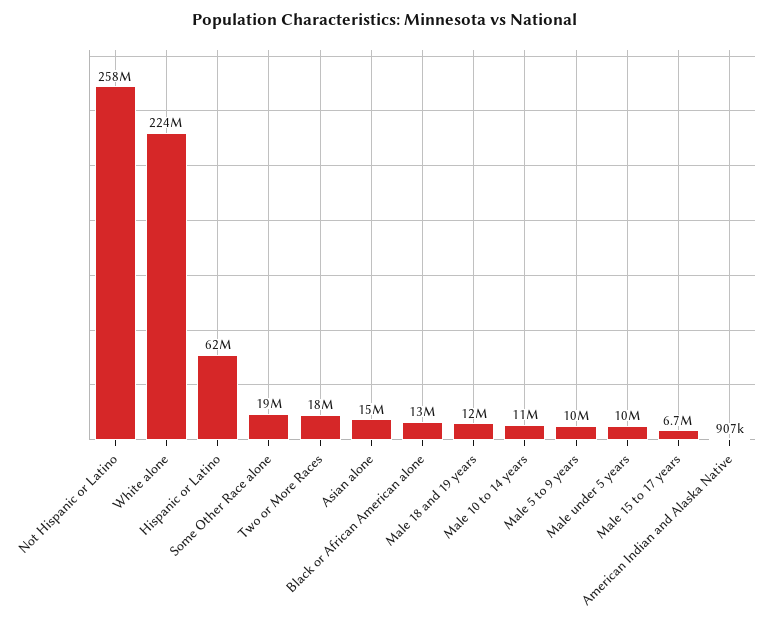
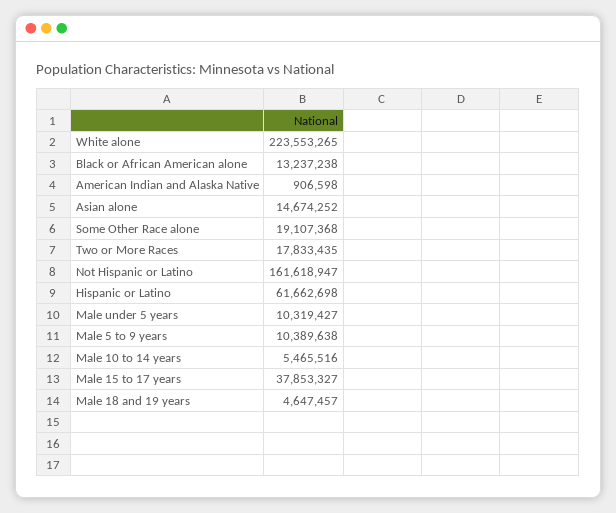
Not Hispanic or Latino: 258000000 -> 161618947
Male 18 and 19 years: 12000000 -> 4647457
Male 10 to 14 years: 11000000 -> 5465516
Male 15 to 17 years: 6700000 -> 37853327

